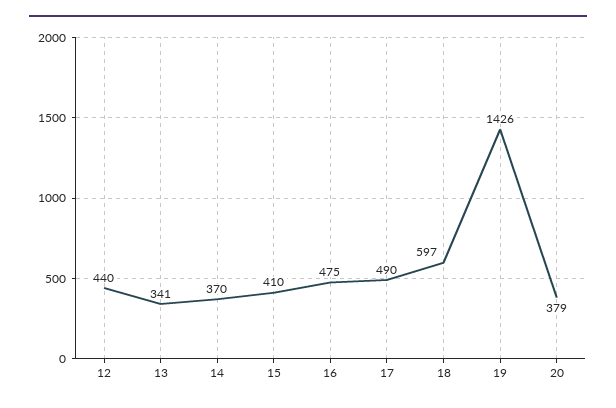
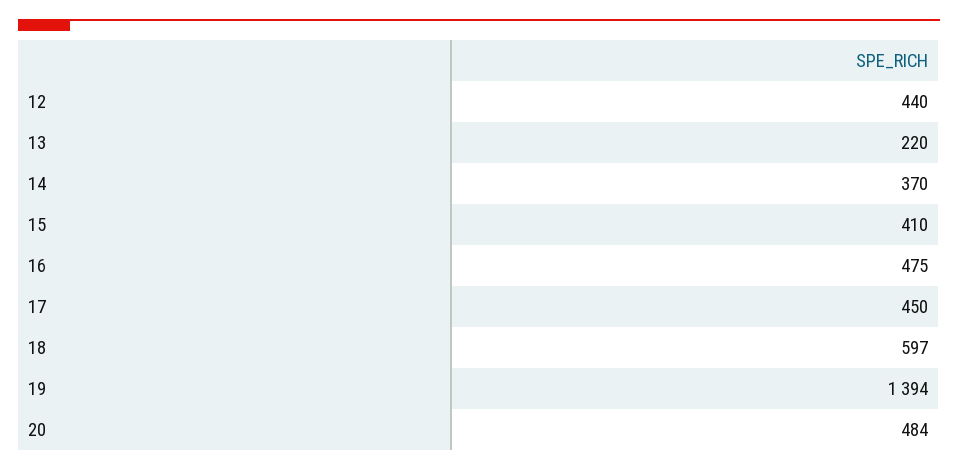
13: 341 -> 220
17: 490 -> 450
19: 1426 -> 1394
20: 379 -> 484

